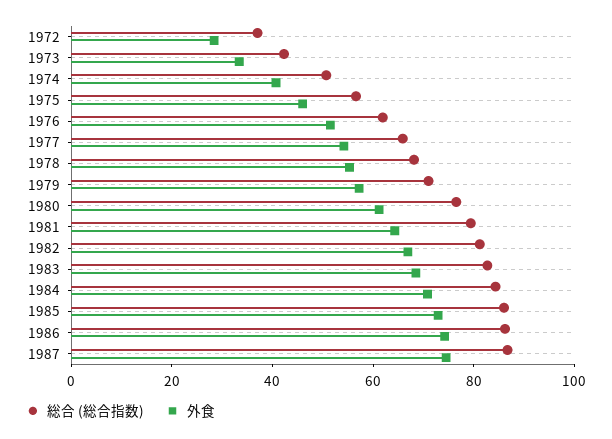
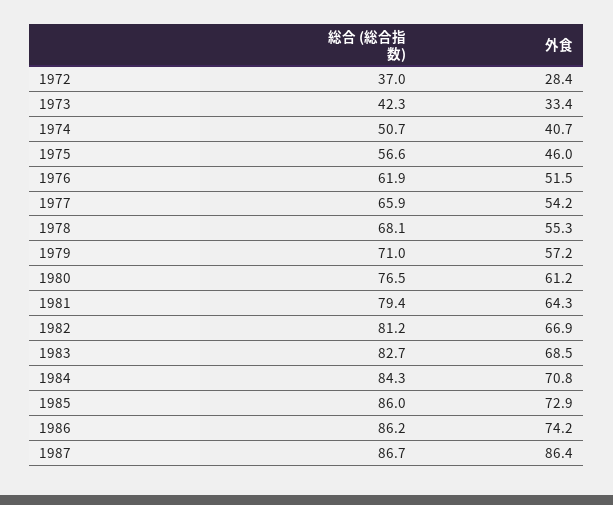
外食, 1987: 75 -> 86.4

